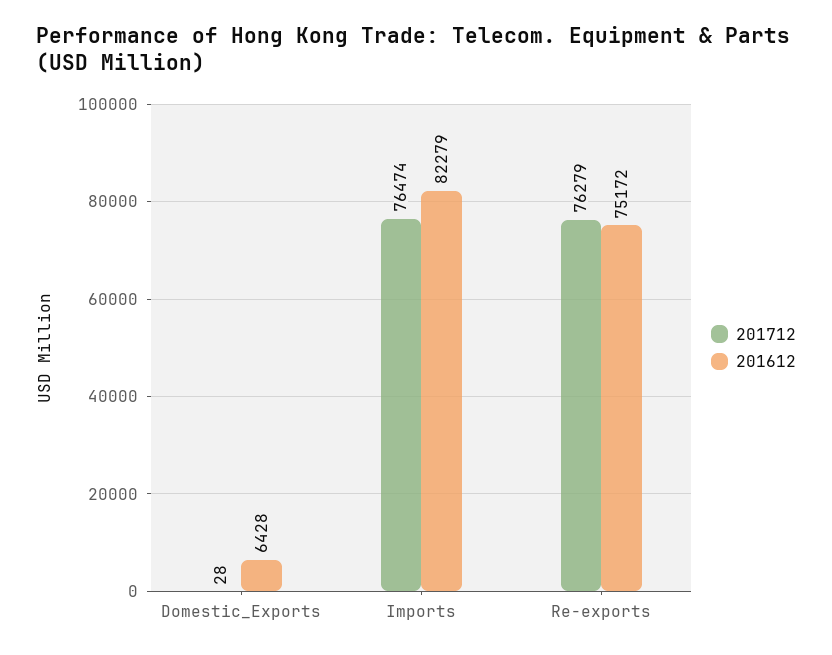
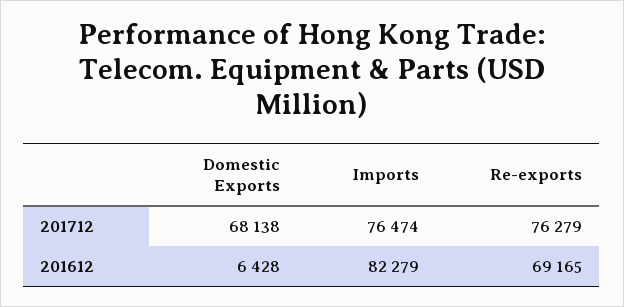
201712, Domestic_Exports: 28 -> 68138
201612, Re-exports: 75172 -> 69165

